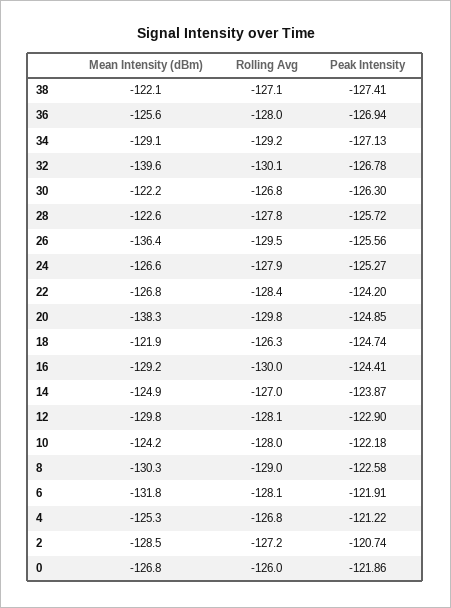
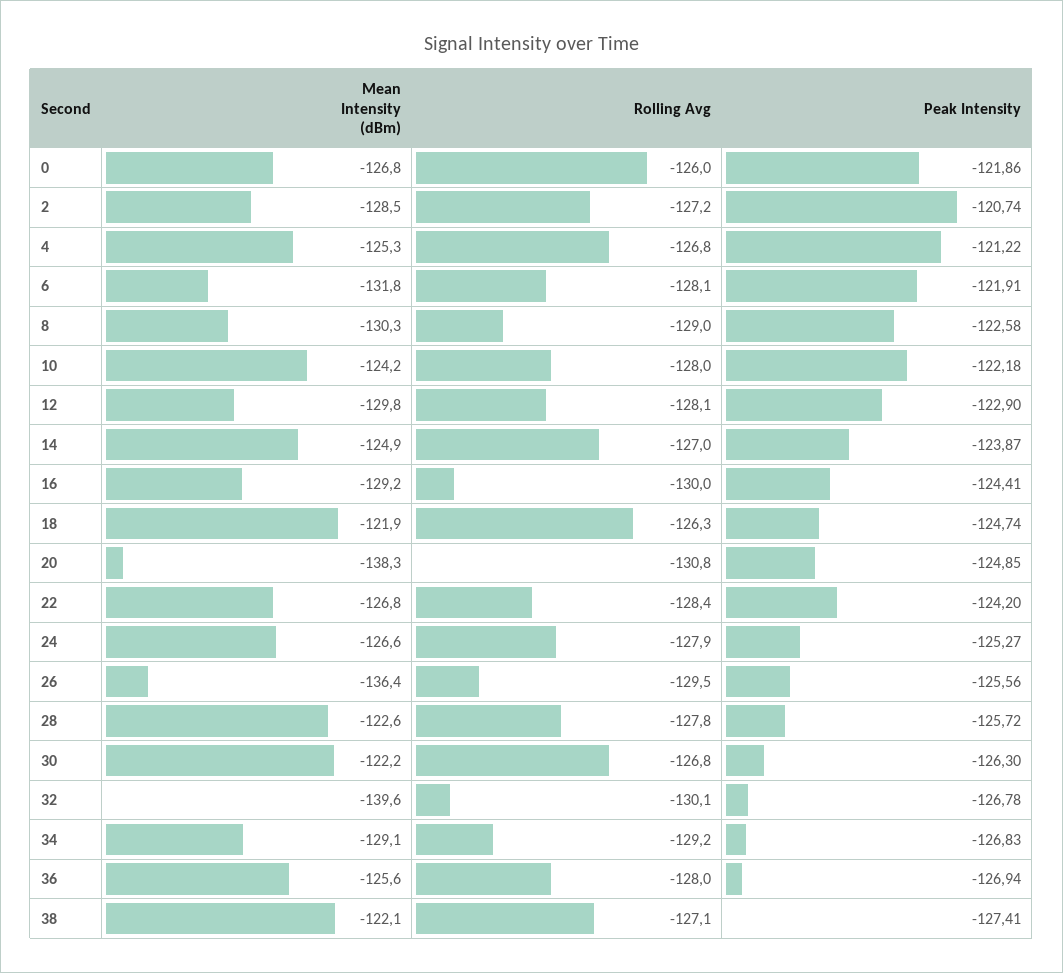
Peak Intensity, 34: -127.13 -> -126.83
Rolling Avg, 20: -129.8 -> -130.8

